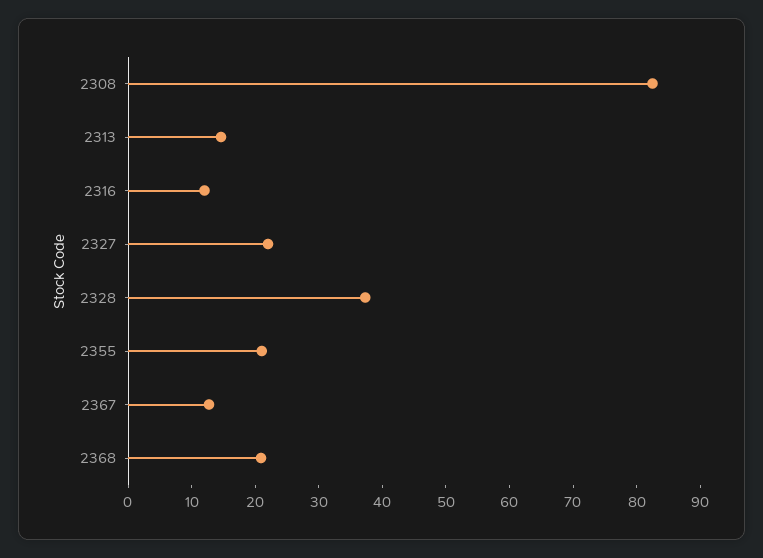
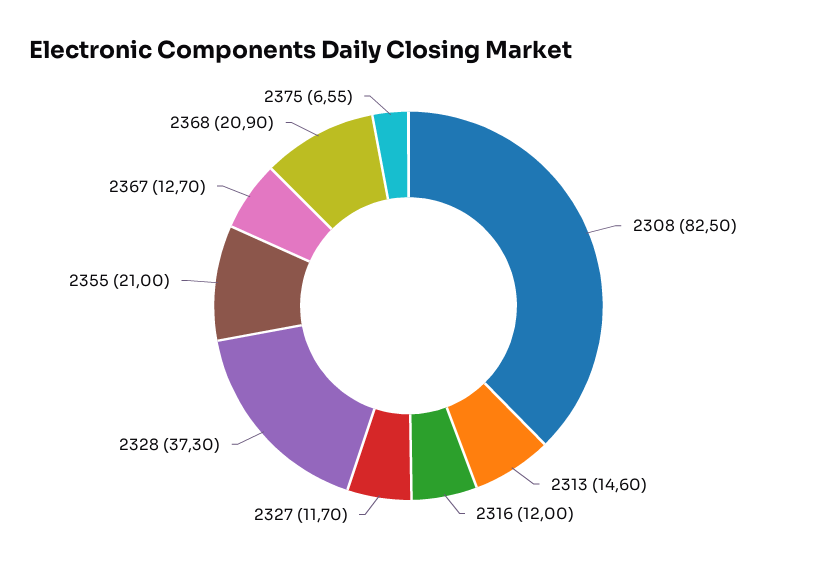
2327: 22 -> 11.7
2375: none -> 6.55

